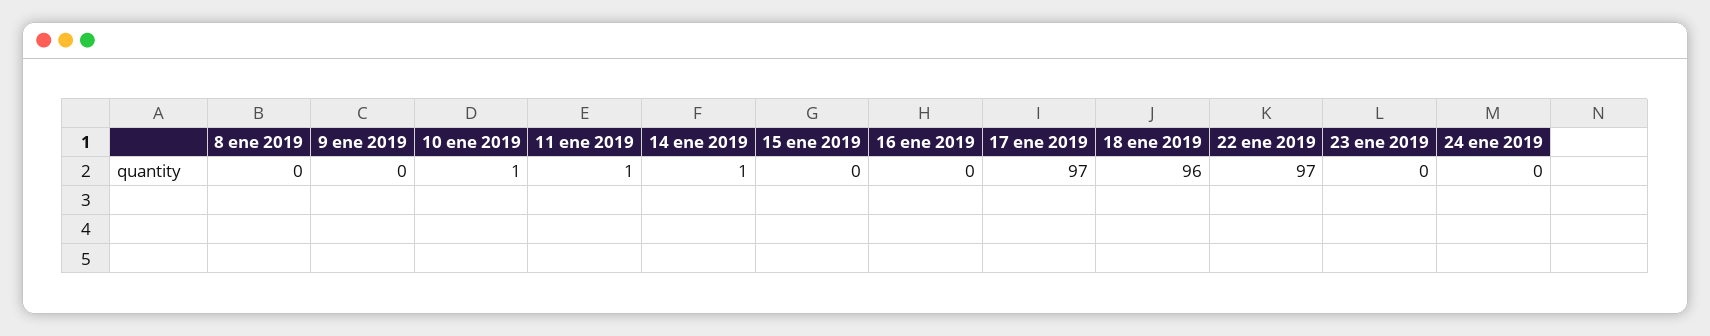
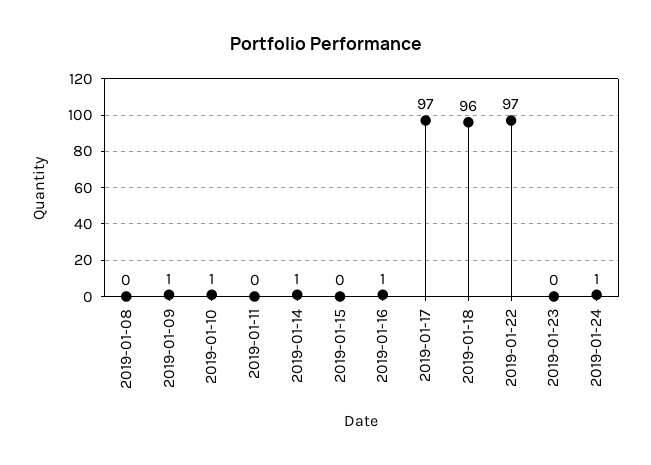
9 ene 2019: 0 -> 1
11 ene 2019: 1 -> 0
16 ene 2019: 0 -> 1
24 ene 2019: 0 -> 1

